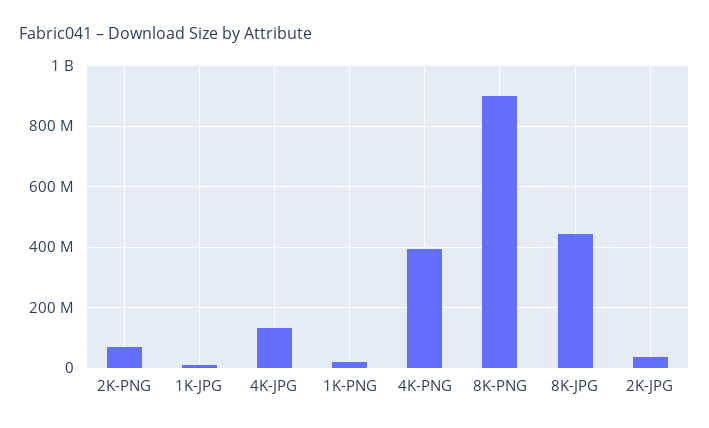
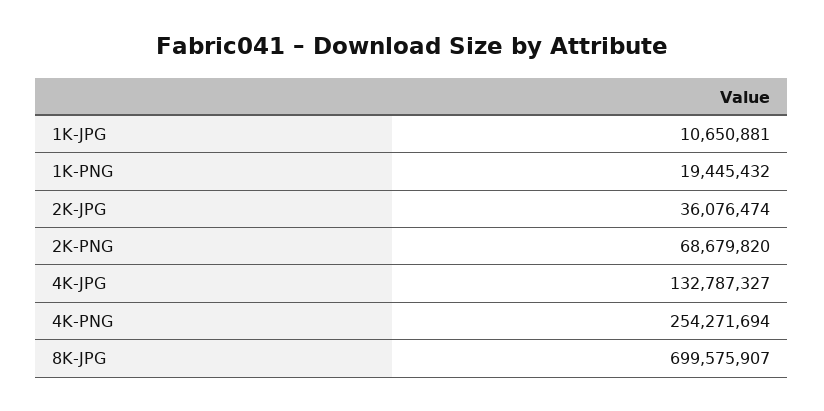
4K-PNG: 400000000 -> 254271694
8K-PNG: 900000000 -> none
8K-JPG: 440000000 -> 699575907

